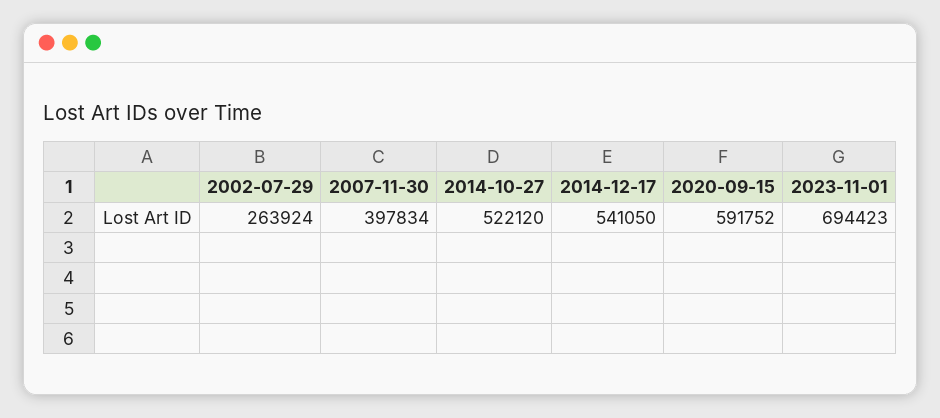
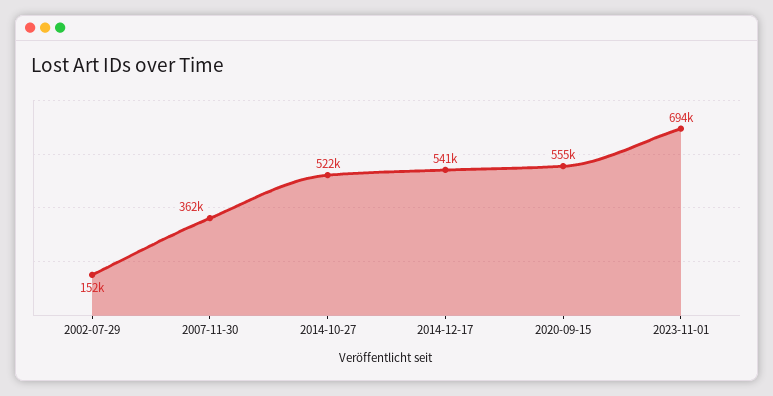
2002-07-29: 263924 -> 152000
2007-11-30: 397834 -> 362000
2020-09-15: 591752 -> 555000

